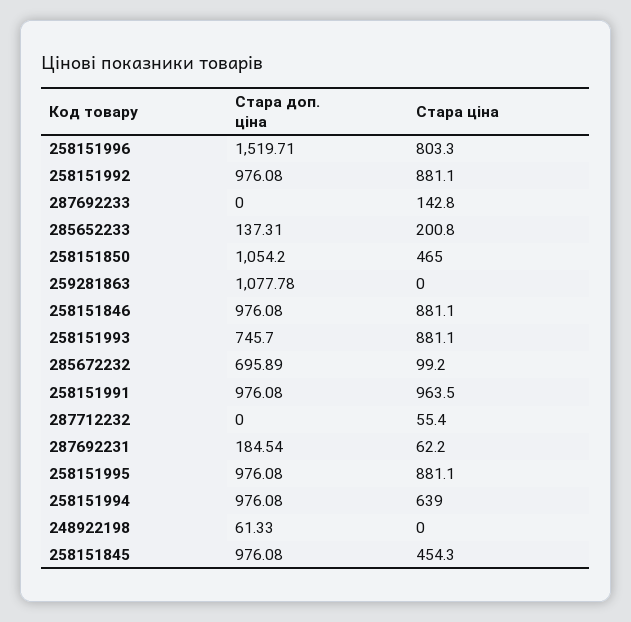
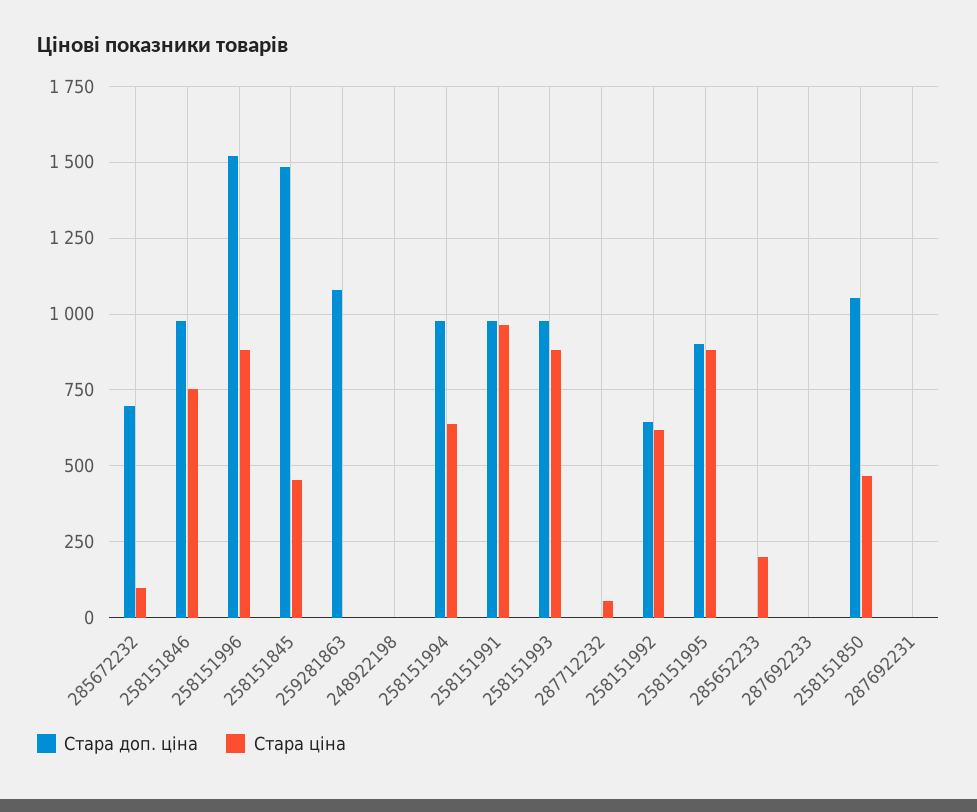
Стара ціна, 258151996: 803.3 -> 875
Стара доп. ціна, 258151992: 976.08 -> 650
Стара ціна, 258151992: 881.1 -> 625
Стара ціна, 287692233: 142.8 -> 0
Стара доп. ціна, 285652233: 137.31 -> 0
Стара ціна, 258151846: 881.1 -> 750
Стара доп. ціна, 258151993: 745.7 -> 975
Стара доп. ціна, 287692231: 184.54 -> 0
Стара ціна, 287692231: 62.2 -> 0
Стара доп. ціна, 258151995: 976.08 -> 900
Стара доп. ціна, 248922198: 61.33 -> 0
Стара доп. ціна, 258151845: 976.08 -> 1475

